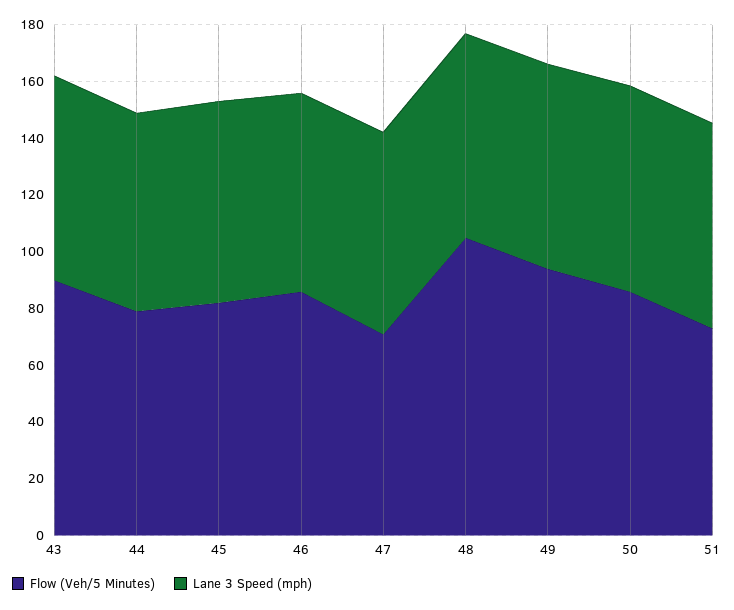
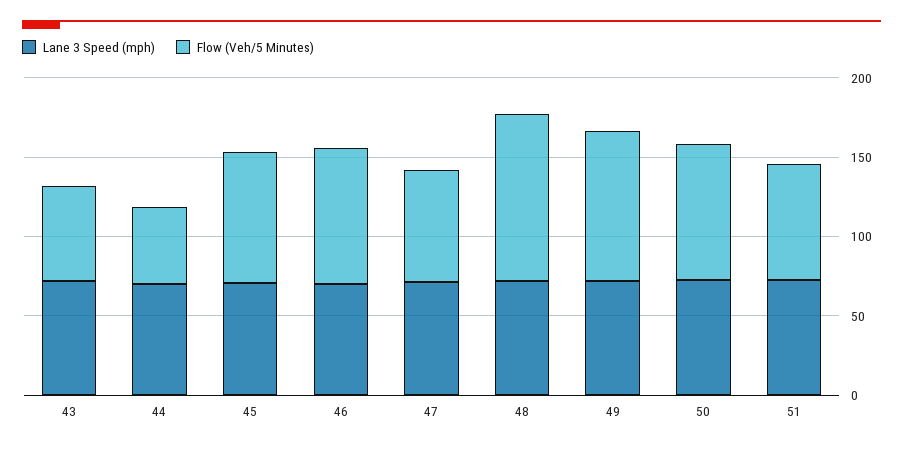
Flow (Veh/5 Minutes), 43: 90 -> 60
Flow (Veh/5 Minutes), 44: 80 -> 50

